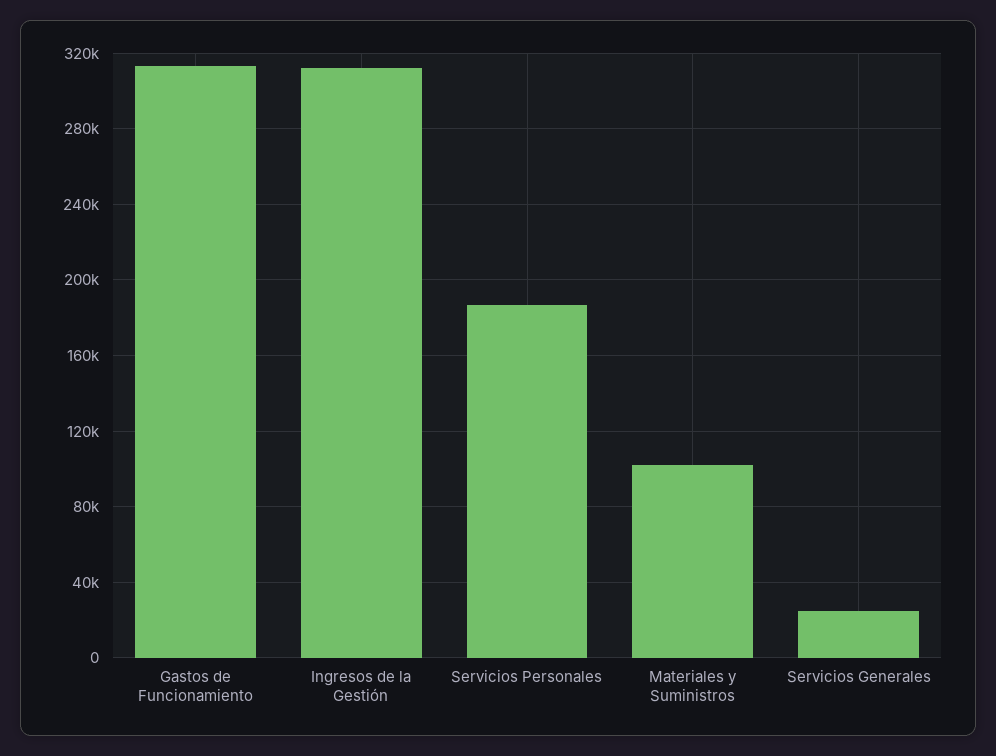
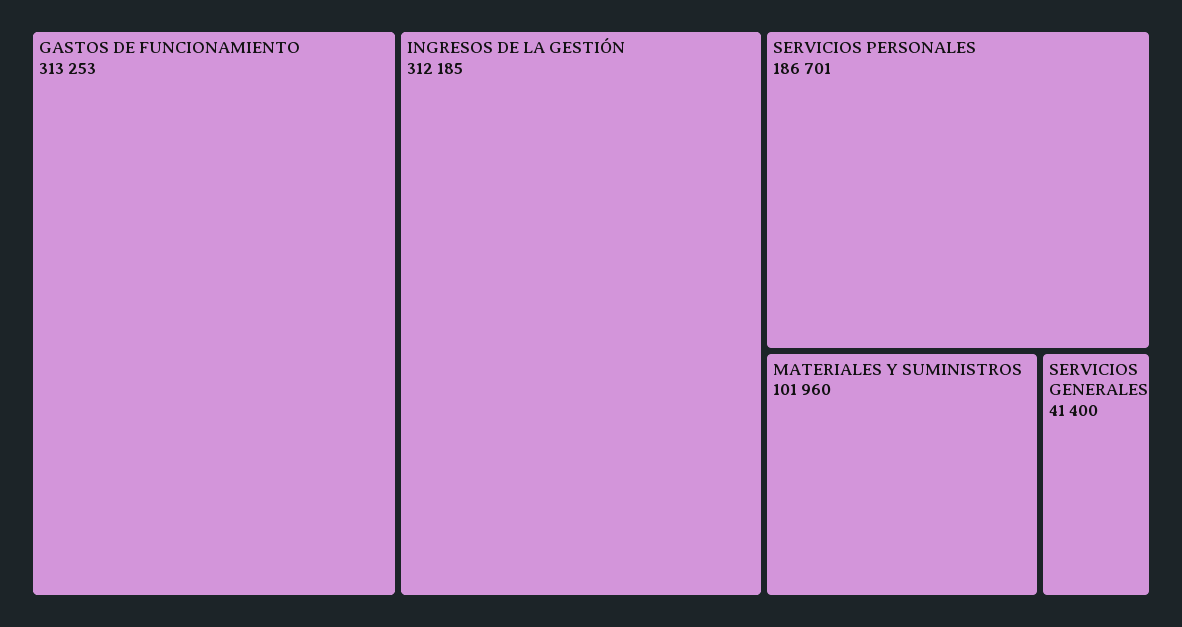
Servicios Generales: 25000 -> 41400

